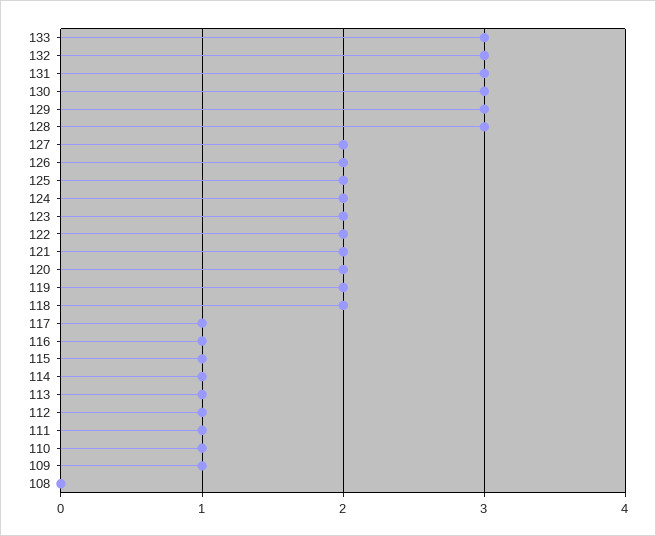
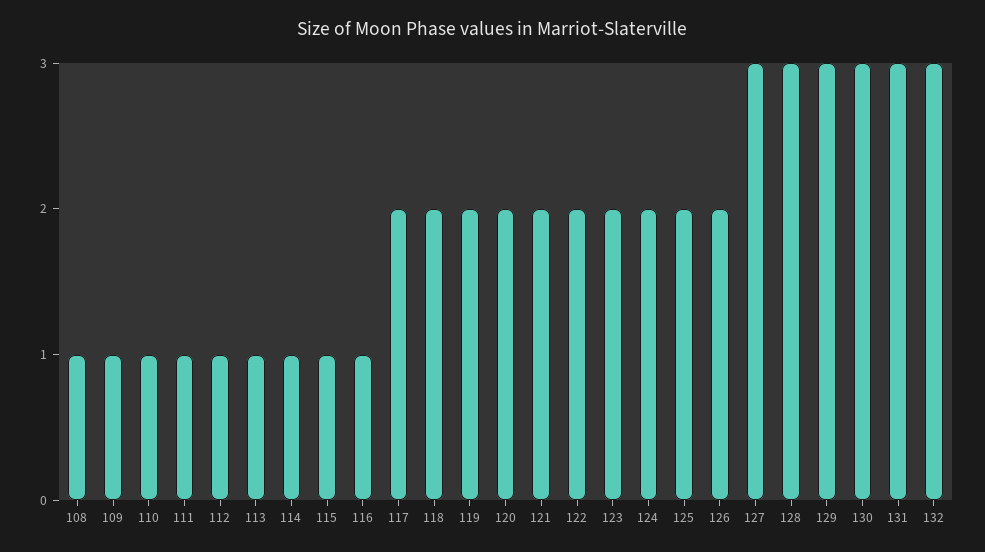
133: 3 -> none
127: 2 -> 3
117: 1 -> 2
108: 0 -> 1

